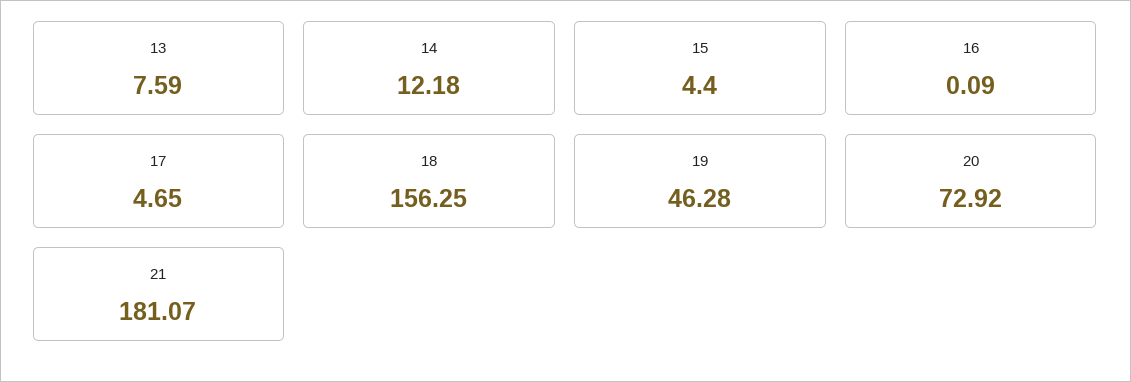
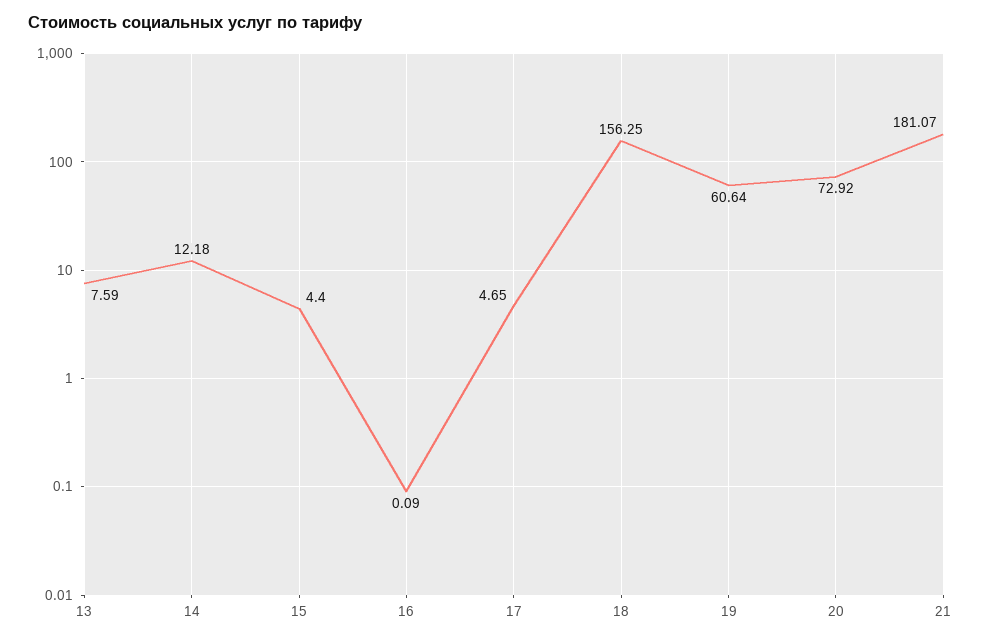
19: 46.28 -> 60.64

